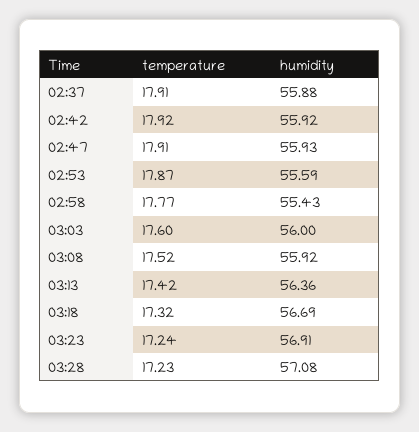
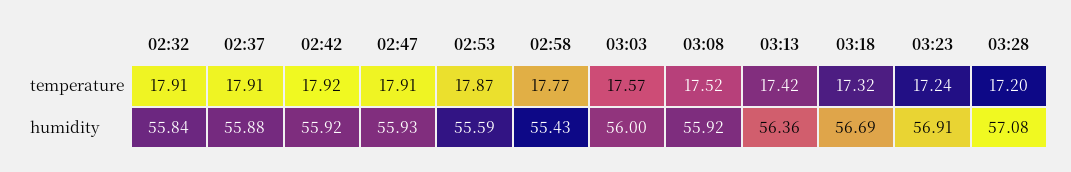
temperature, 03:03: 17.6 -> 17.57
temperature, 03:28: 17.23 -> 17.2
temperature, 02:32: none -> 17.91
humidity, 02:32: none -> 55.84

